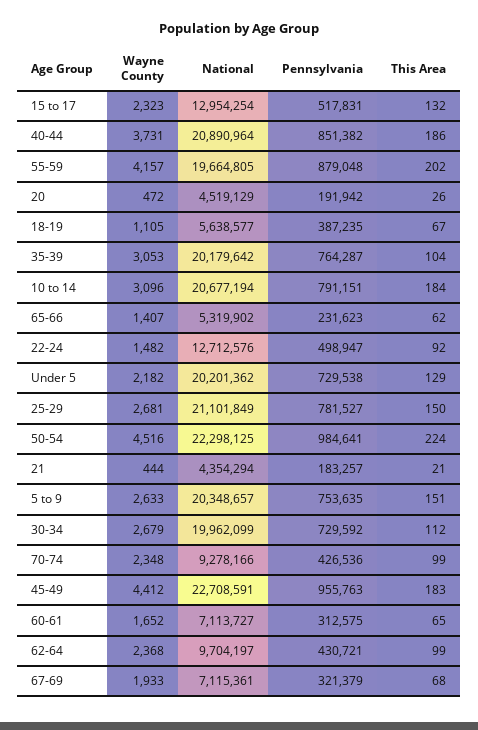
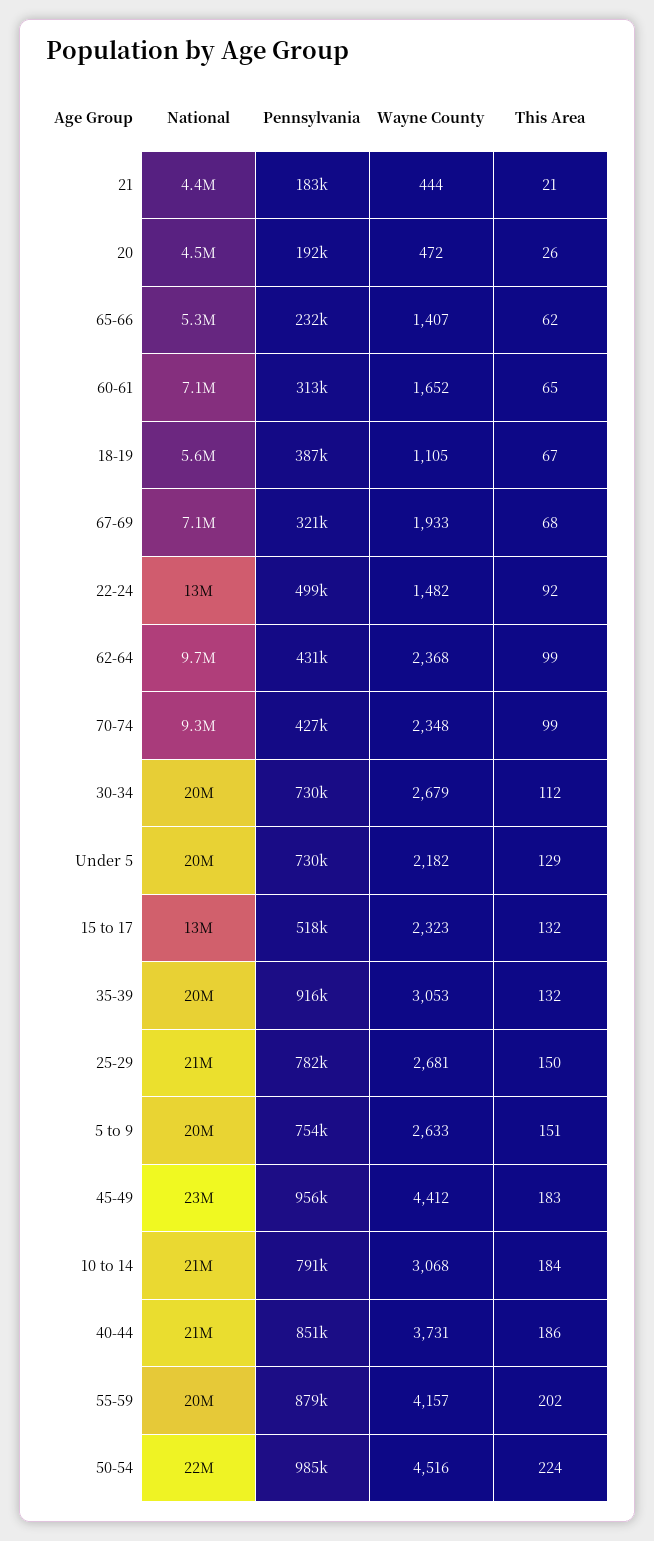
Pennsylvania, 35-39: 764287 -> 916000
This Area, 35-39: 104 -> 132
Wayne County, 10 to 14: 3096 -> 3068

